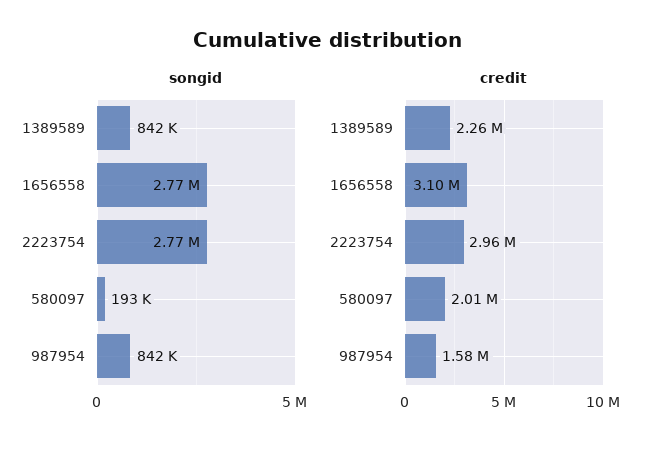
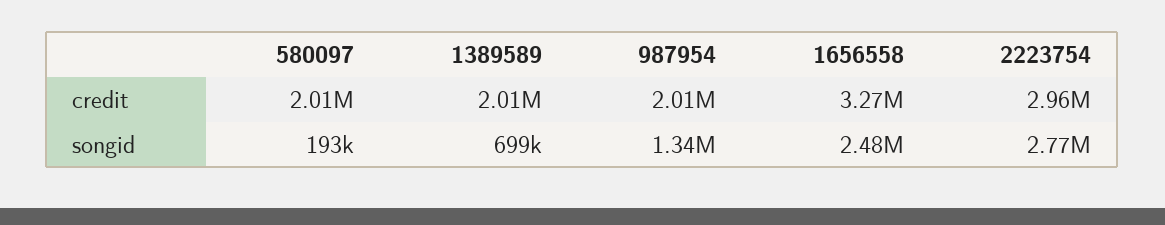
songid, 1389589: 842000 -> 699000
songid, 1656558: 2770000 -> 2480000
songid, 987954: 842000 -> 1340000
credit, 1389589: 2260000 -> 2010000
credit, 1656558: 3100000 -> 3270000
credit, 987954: 1580000 -> 2010000

